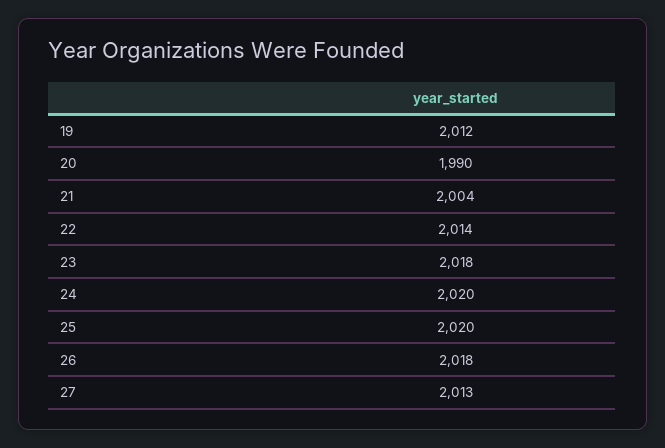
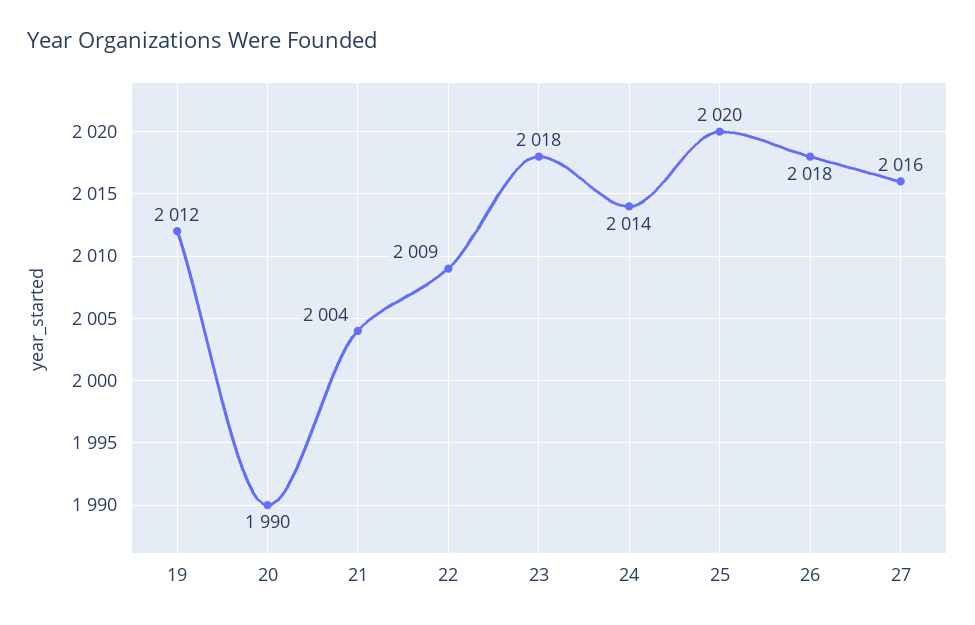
22: 2014 -> 2009
24: 2020 -> 2014
27: 2013 -> 2016

